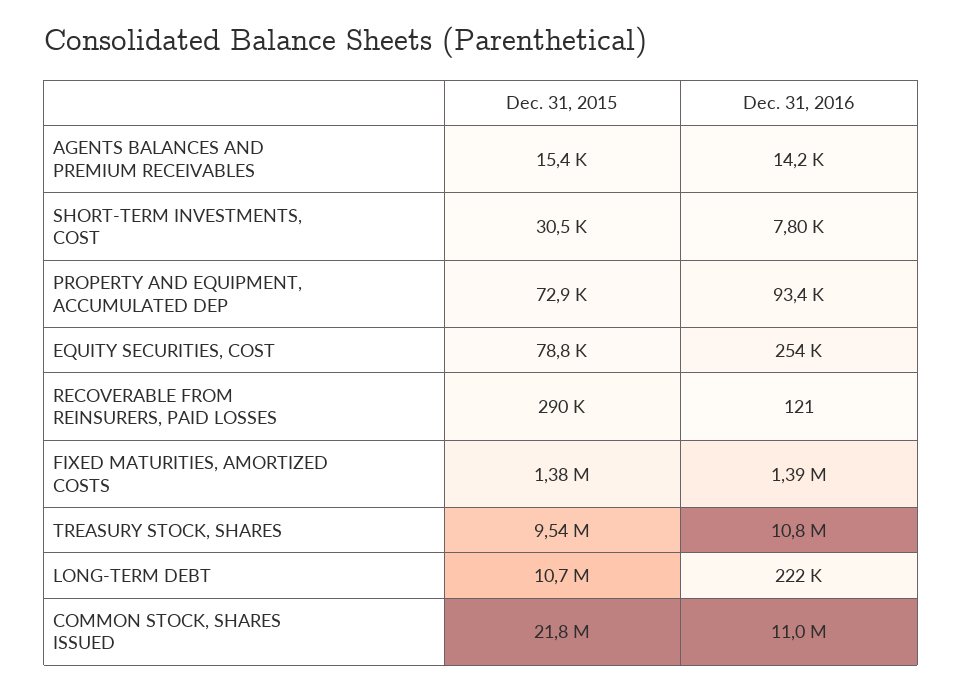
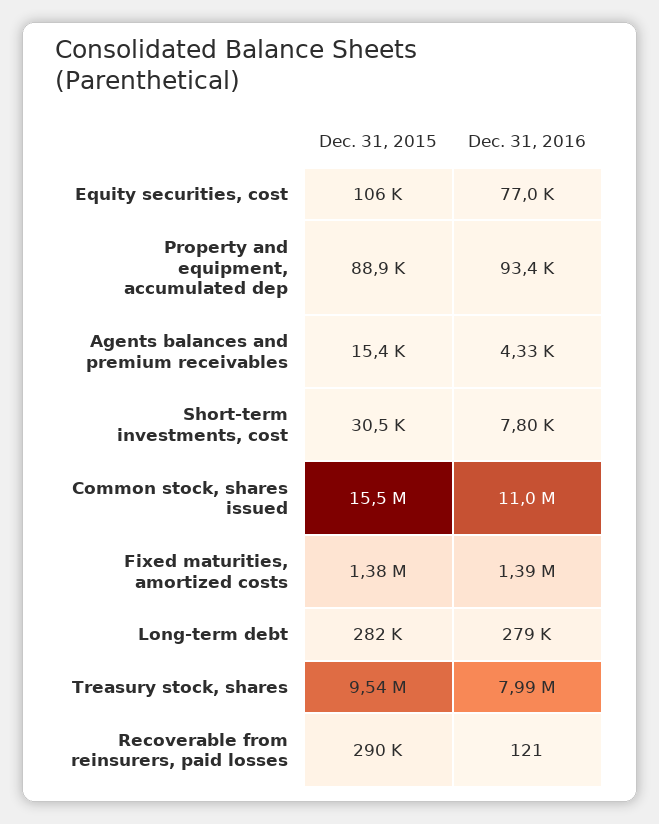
Dec. 31, 2016, AGENTS BALANCES AND PREMIUM RECEIVABLES: 14200 -> 4330
Dec. 31, 2015, PROPERTY AND EQUIPMENT, ACCUMULATED DEP: 72900 -> 88900
Dec. 31, 2015, EQUITY SECURITIES, COST: 78800 -> 106000
Dec. 31, 2016, EQUITY SECURITIES, COST: 254000 -> 77000
Dec. 31, 2016, TREASURY STOCK, SHARES: 10800000 -> 7990000
Dec. 31, 2015, LONG-TERM DEBT: 10700000 -> 282000
Dec. 31, 2016, LONG-TERM DEBT: 222000 -> 279000
Dec. 31, 2015, COMMON STOCK, SHARES ISSUED: 21800000 -> 15500000

